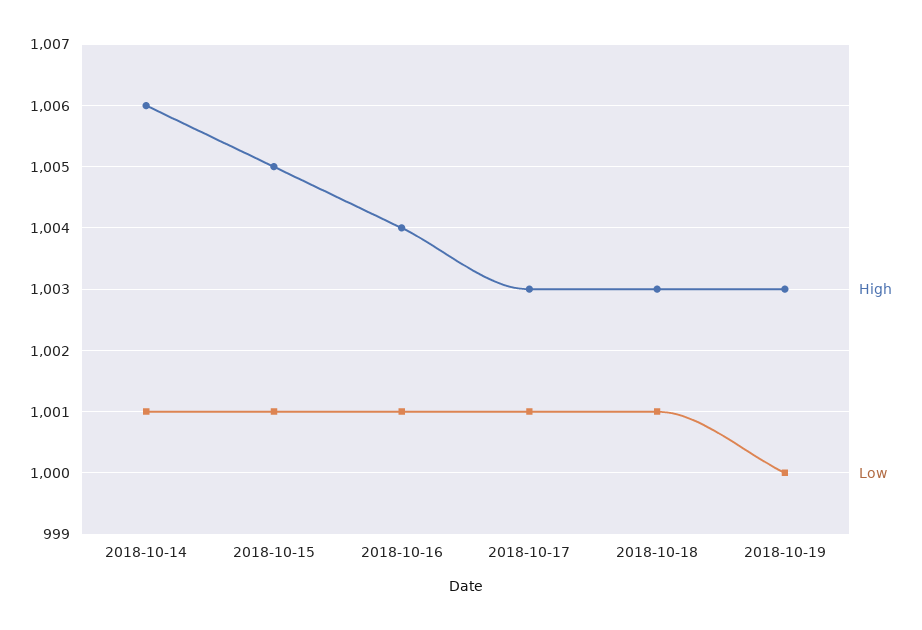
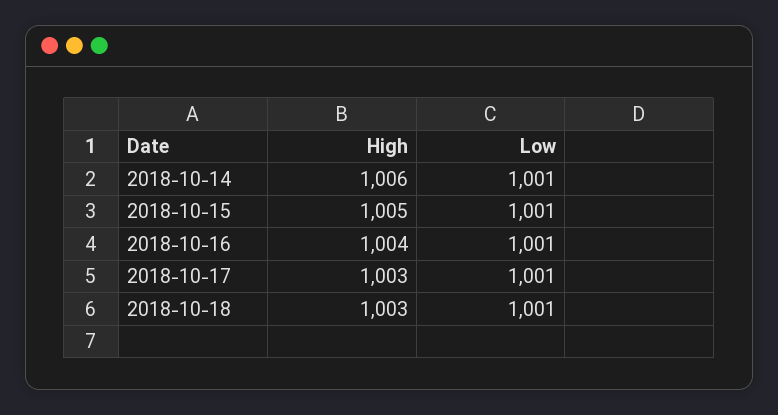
High, 2018-10-19: 1003 -> none
Low, 2018-10-19: 1000 -> none

